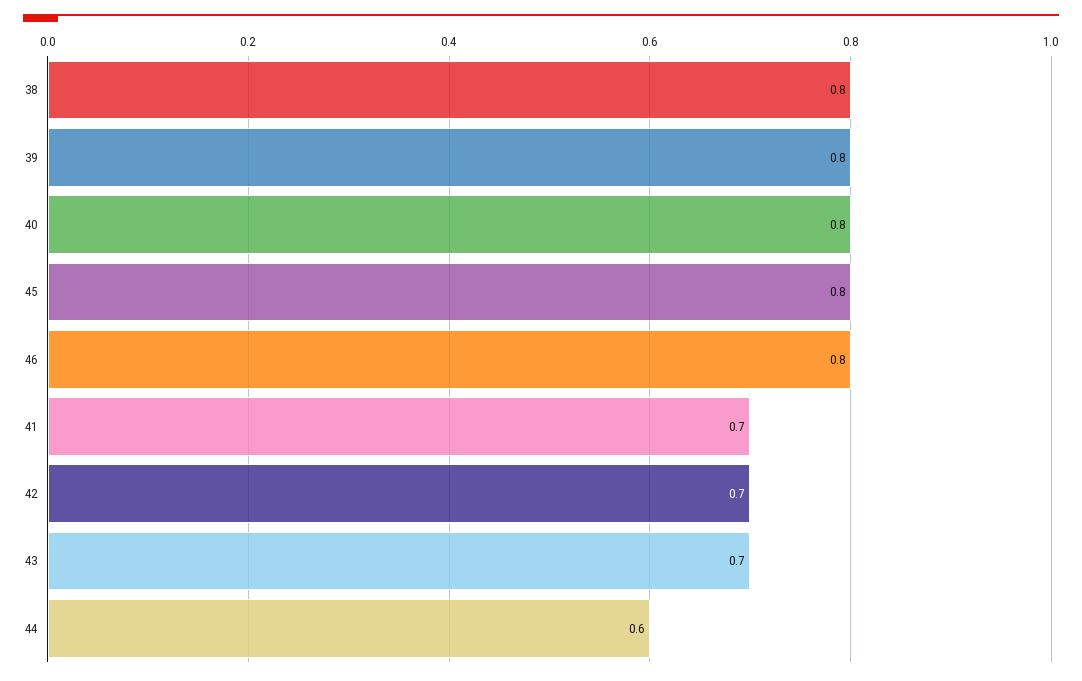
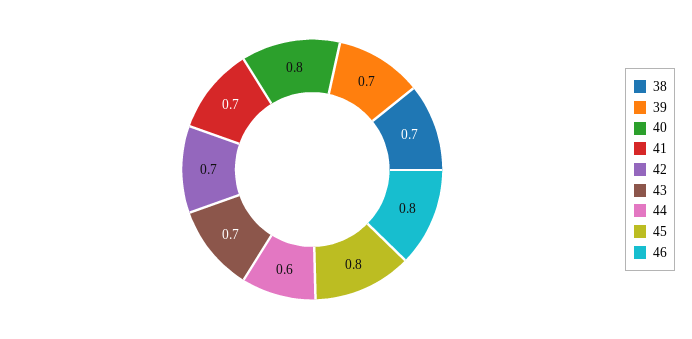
38: 0.8 -> 0.7
39: 0.8 -> 0.7

